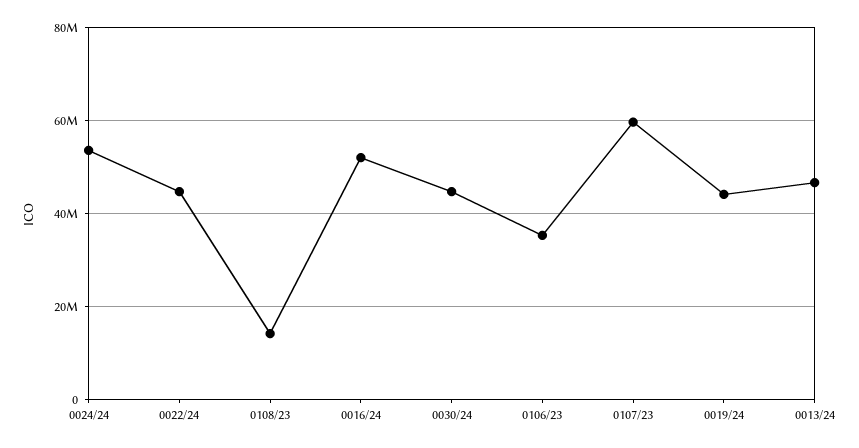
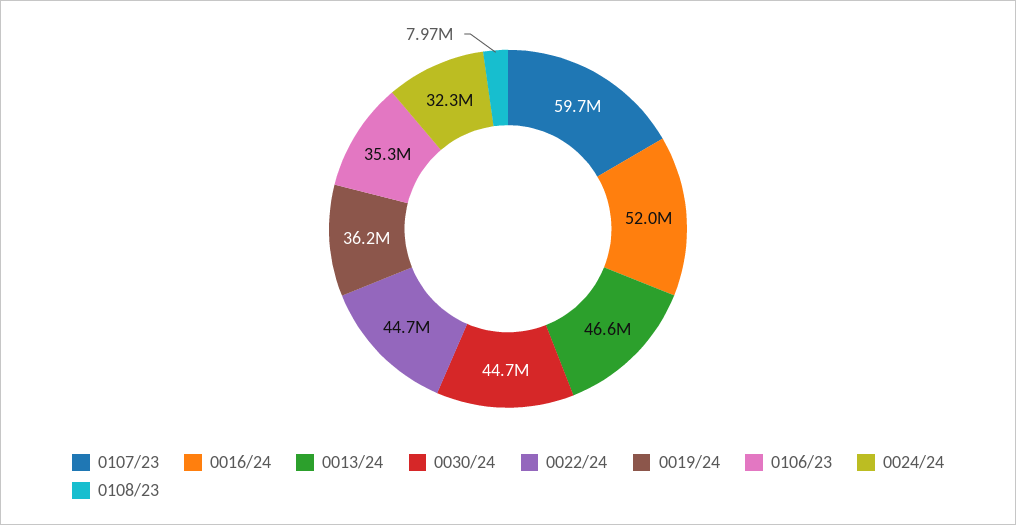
0024/24: 54000000 -> 32300000
0108/23: 14000000 -> 7970000
0019/24: 44000000 -> 36200000

